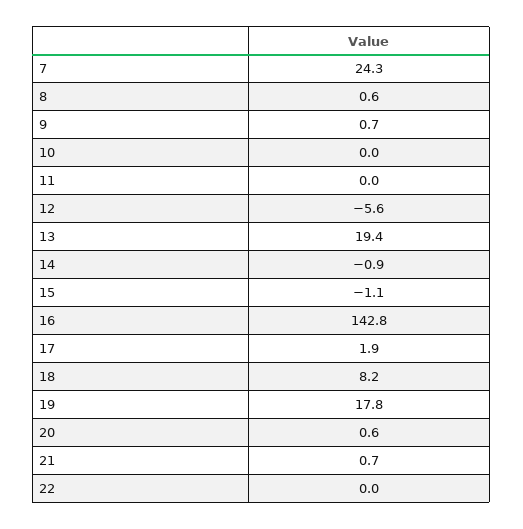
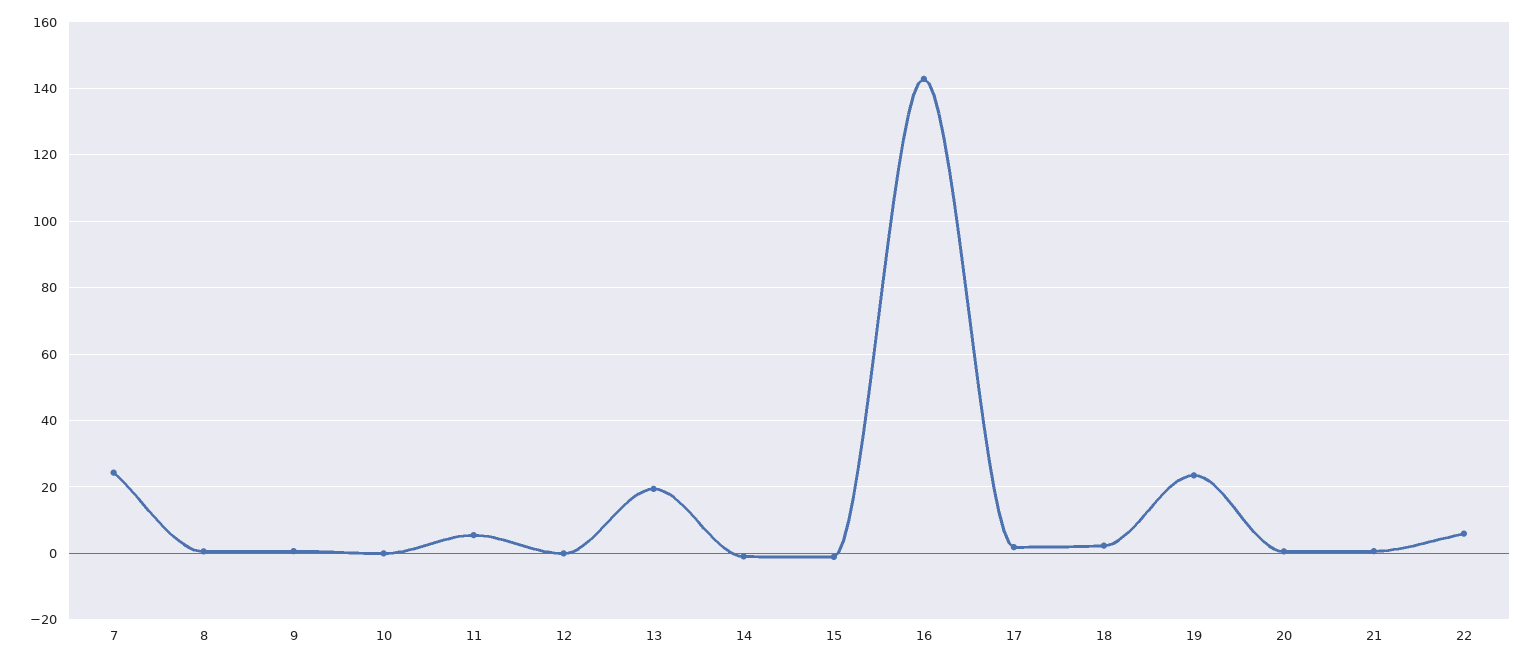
11: 0 -> 6
12: -5.6 -> 0
18: 8.2 -> 2
19: 17.8 -> 24
22: 0 -> 6

